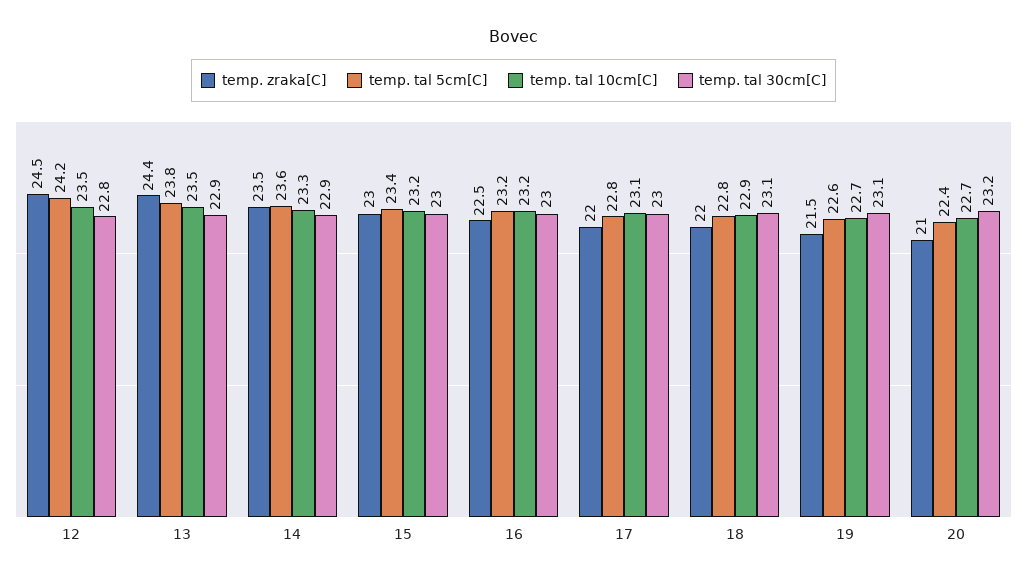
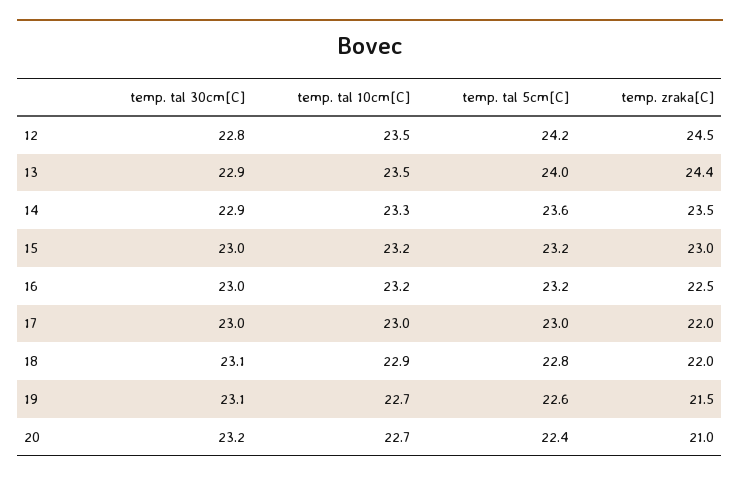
temp. tal 5cm[C], 13: 23.8 -> 24
temp. tal 5cm[C], 15: 23.4 -> 23.2
temp. tal 5cm[C], 17: 22.8 -> 23
temp. tal 10cm[C], 17: 23.1 -> 23

